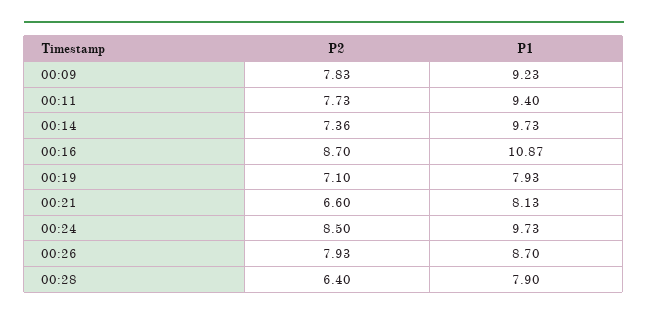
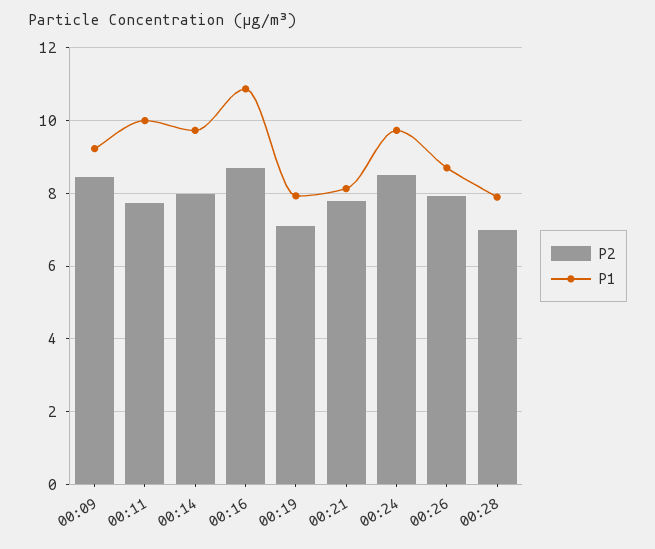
P2, 00:09: 7.83 -> 8.4
P1, 00:11: 9.4 -> 10
P2, 00:14: 7.36 -> 8
P2, 00:21: 6.6 -> 7.8
P2, 00:28: 6.4 -> 7

